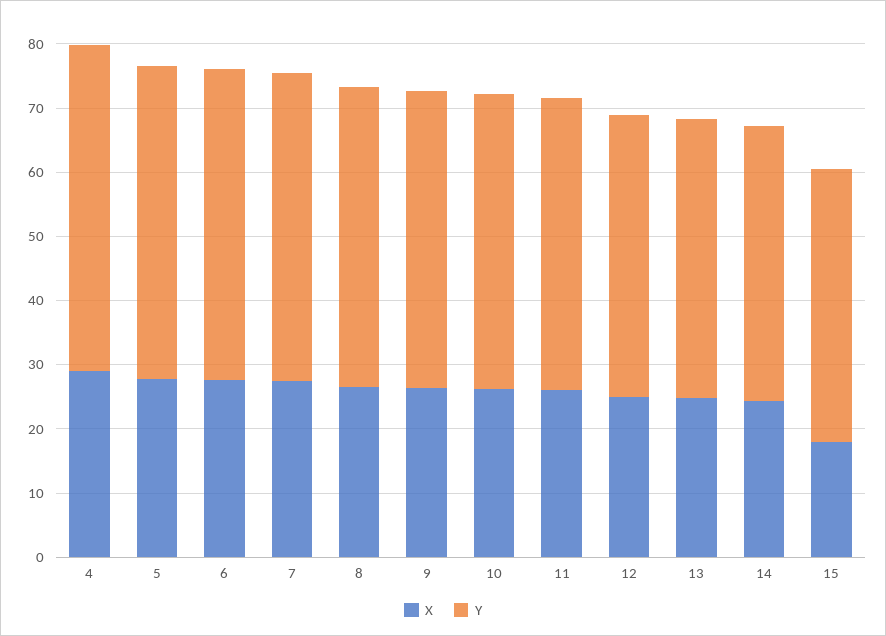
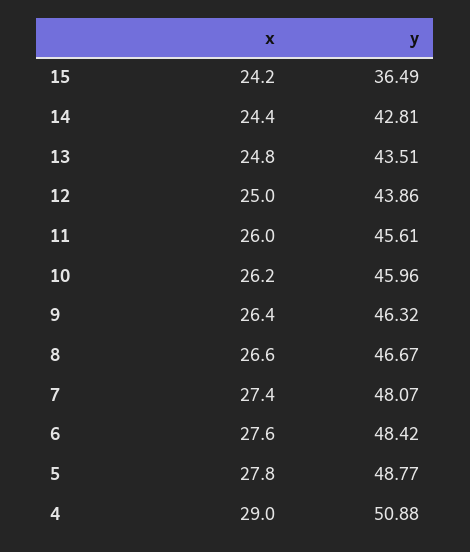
X, 15: 18 -> 24.2
Y, 15: 42 -> 36.49

